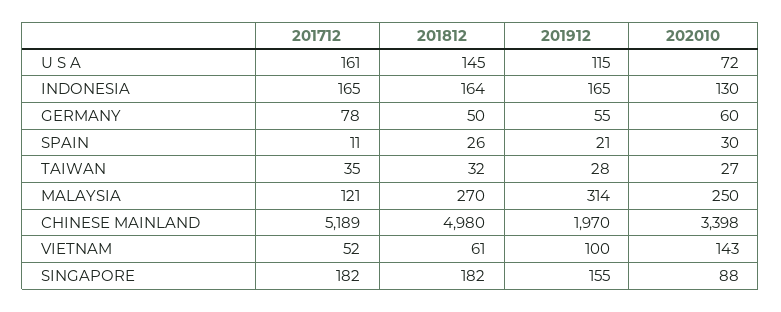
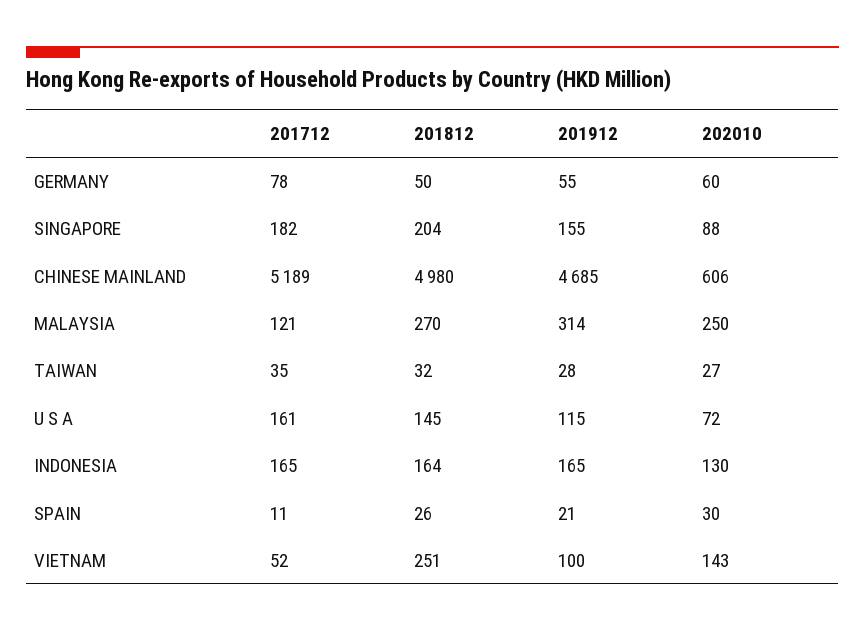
201912, CHINESE MAINLAND: 1970 -> 4685
202010, CHINESE MAINLAND: 3398 -> 606
201812, VIETNAM: 61 -> 251
201812, SINGAPORE: 182 -> 204

